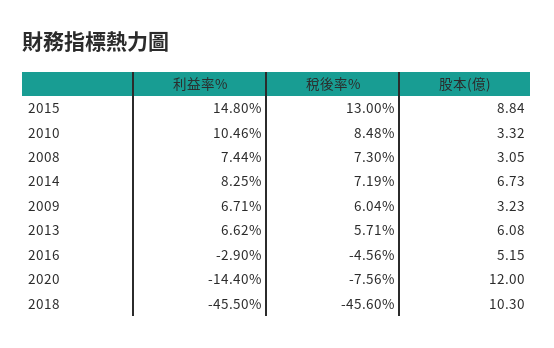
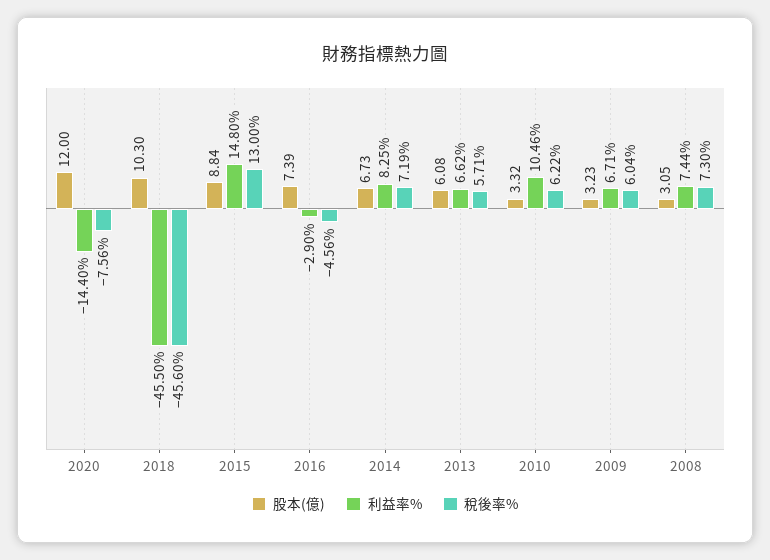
稅後率%, 2010: 8.48 -> 6.22
股本(億), 2016: 5.15 -> 7.39

